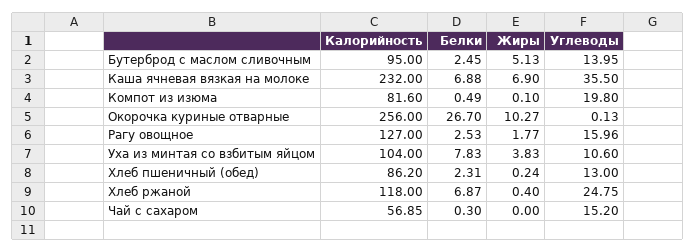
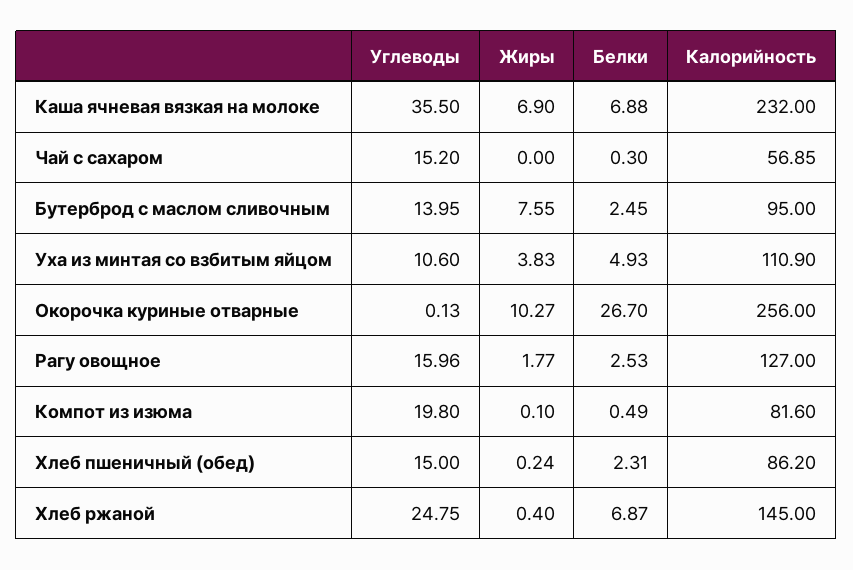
Жиры, Бутерброд с маслом сливочным: 5.13 -> 7.55
Калорийность, Уха из минтая со взбитым яйцом: 104 -> 110.9
Белки, Уха из минтая со взбитым яйцом: 7.83 -> 4.93
Углеводы, Хлеб пшеничный (обед): 13 -> 15
Калорийность, Хлеб ржаной: 118 -> 145

